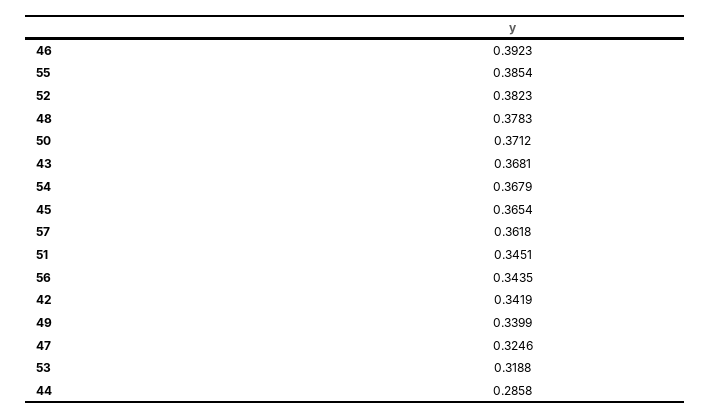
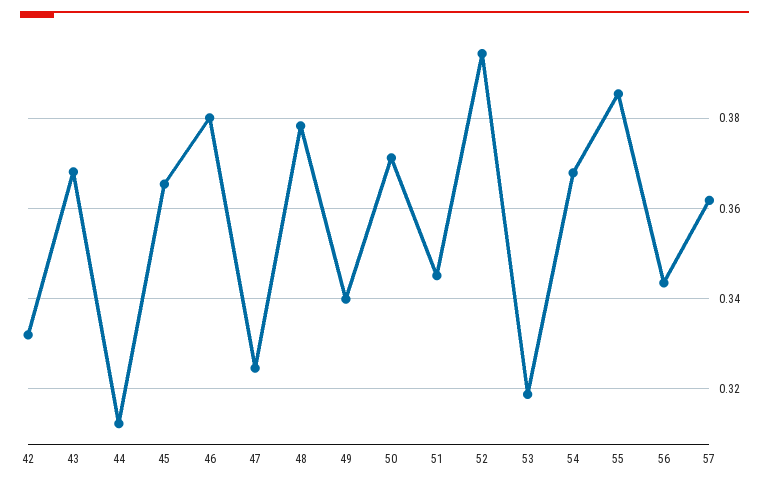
46: 0.3923 -> 0.38
52: 0.3823 -> 0.394
42: 0.3419 -> 0.332
44: 0.2858 -> 0.312

